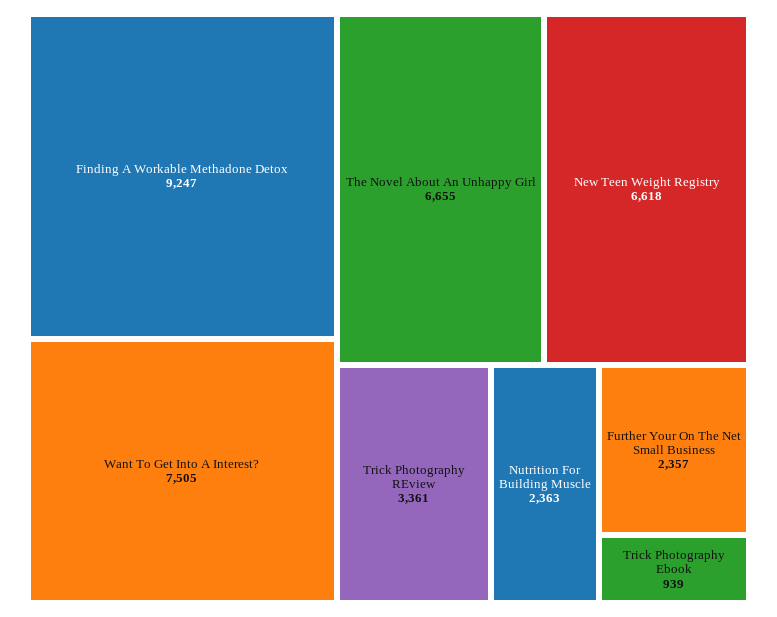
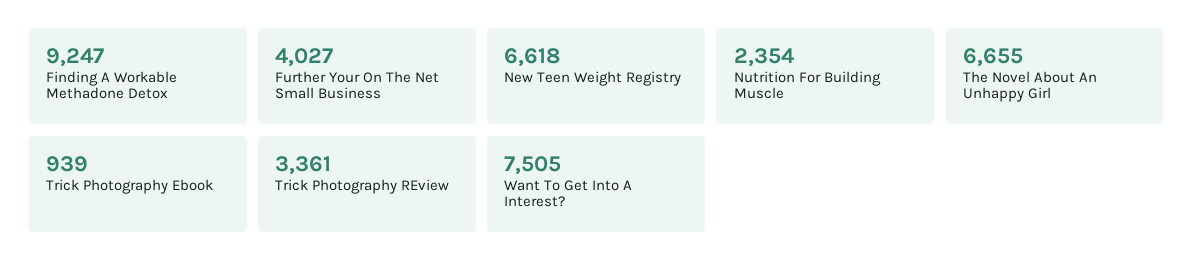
Nutrition For Building Muscle: 2363 -> 2354
Further Your On The Net Small Business: 2357 -> 4027

